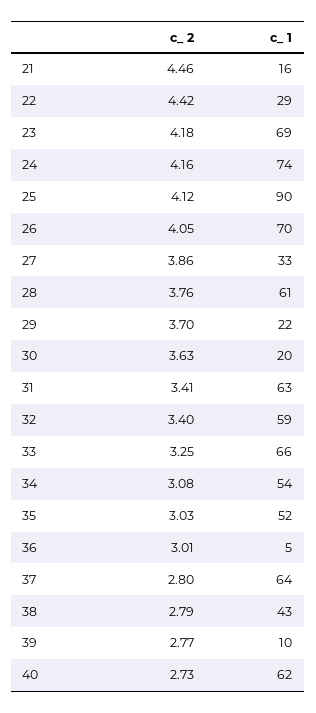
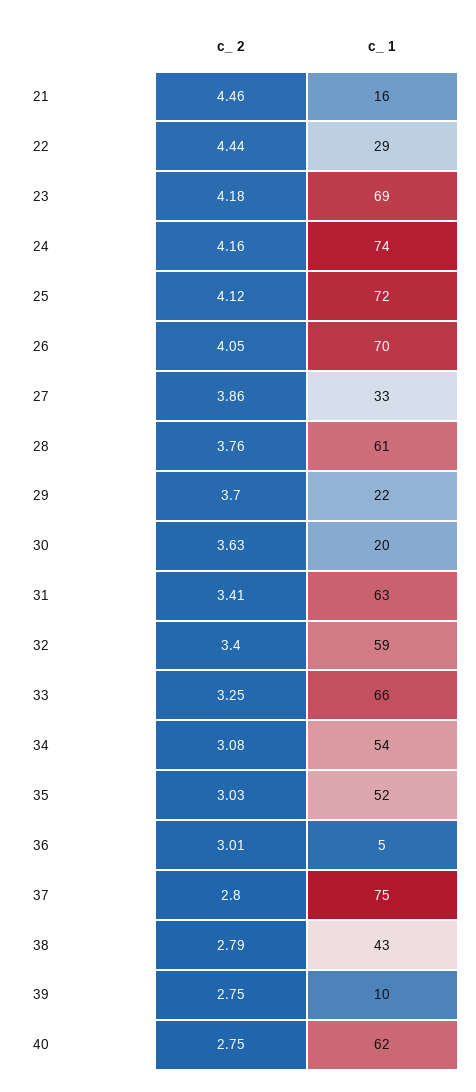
c_ 2, 22: 4.42 -> 4.44
c_ 1, 25: 90 -> 72
c_ 1, 37: 64 -> 75
c_ 2, 39: 2.77 -> 2.75
c_ 2, 40: 2.73 -> 2.75

